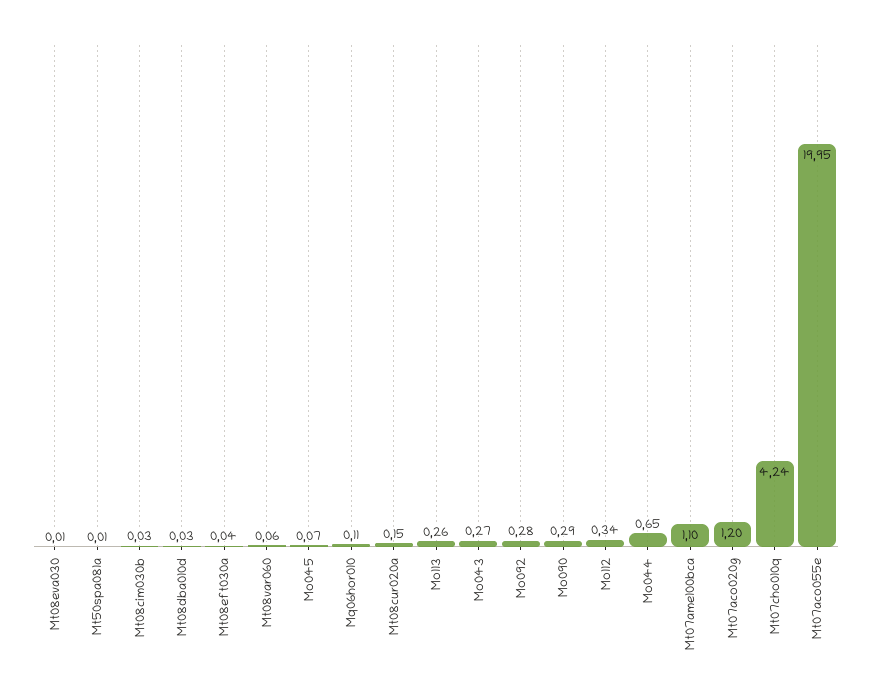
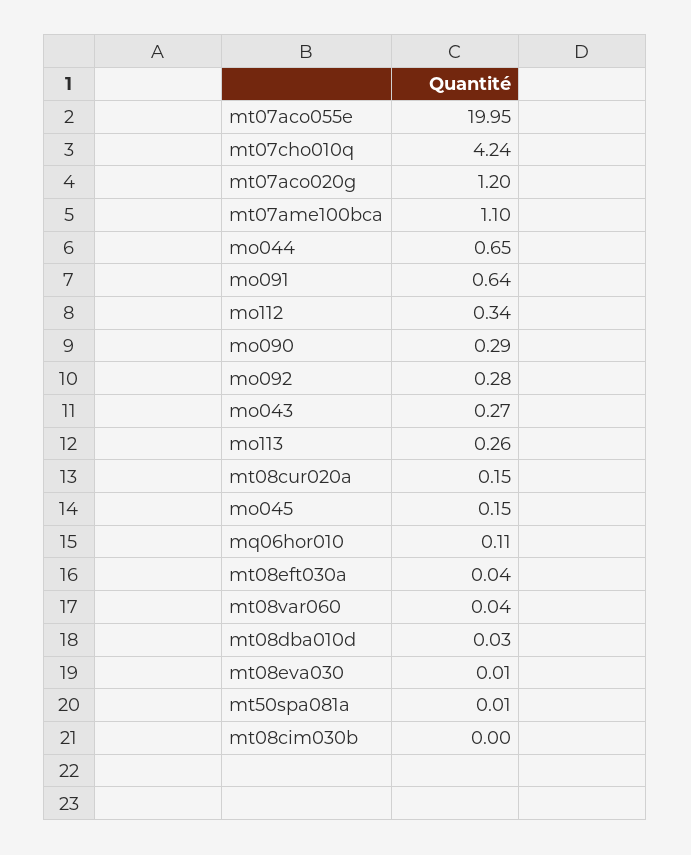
Mt08cim030b: 0.03 -> 0
Mt08var060: 0.06 -> 0.04
Mo045: 0.07 -> 0.15
mo091: none -> 0.64

